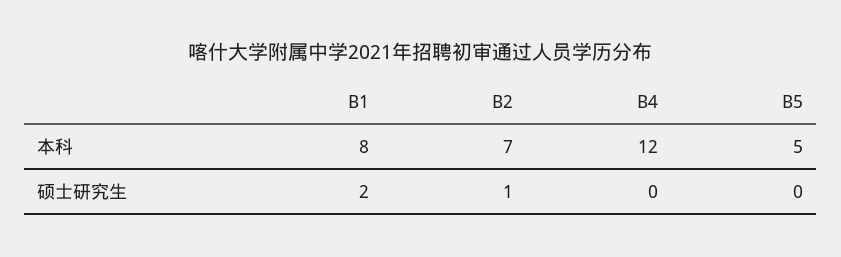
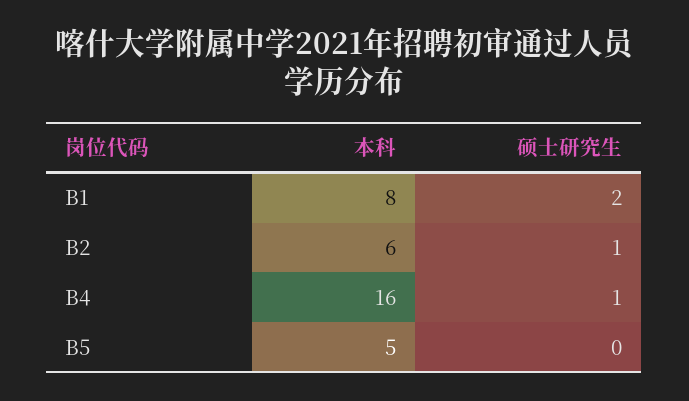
B2, 本科: 7 -> 6
B4, 本科: 12 -> 16
B4, 硕士研究生: 0 -> 1

